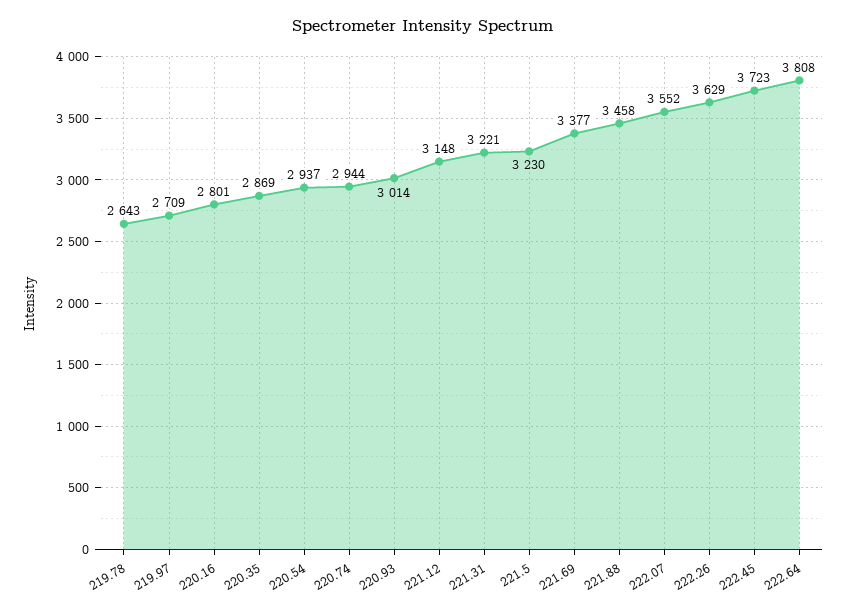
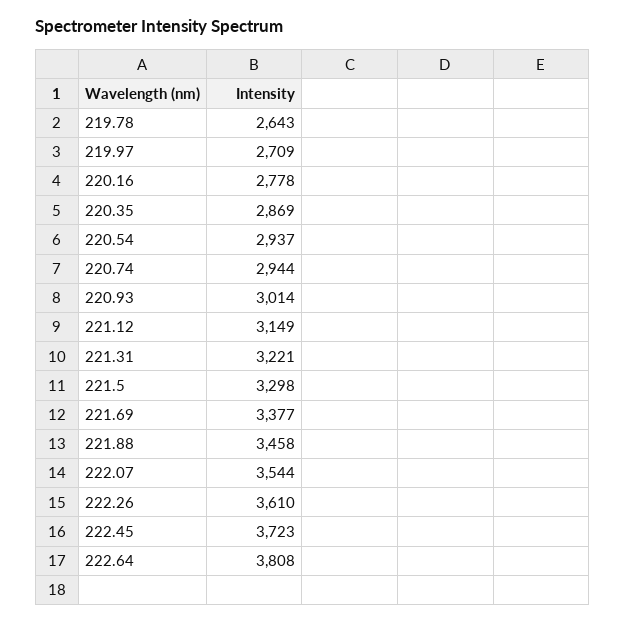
220.16: 2801 -> 2778
221.12: 3148 -> 3149
221.5: 3230 -> 3298
222.07: 3552 -> 3544
222.26: 3629 -> 3610

